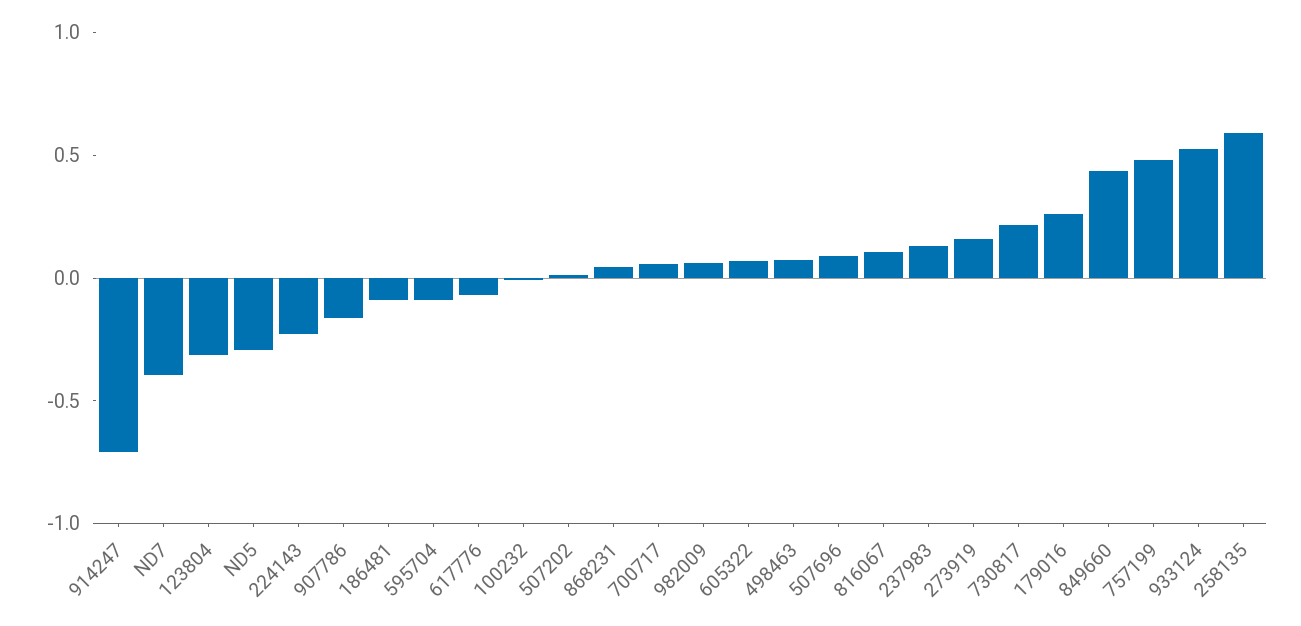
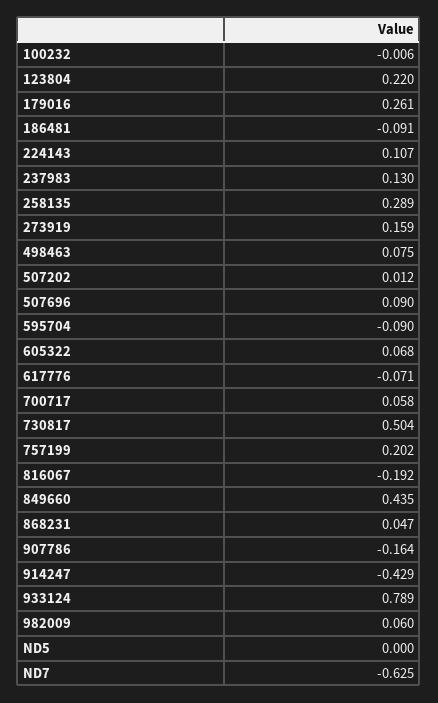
914247: -0.7 -> -0.429
ND7: -0.4 -> -0.625
123804: -0.3 -> 0.22
ND5: -0.3 -> 0
224143: -0.2 -> 0.107
816067: 0.1 -> -0.192
730817: 0.2 -> 0.504
757199: 0.5 -> 0.202
933124: 0.5 -> 0.789
258135: 0.6 -> 0.289

